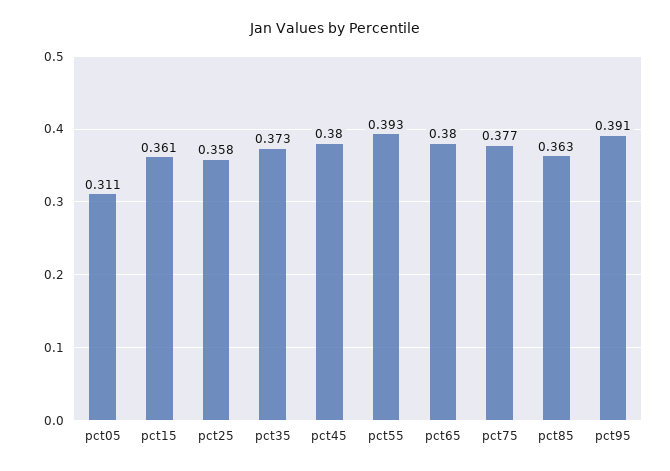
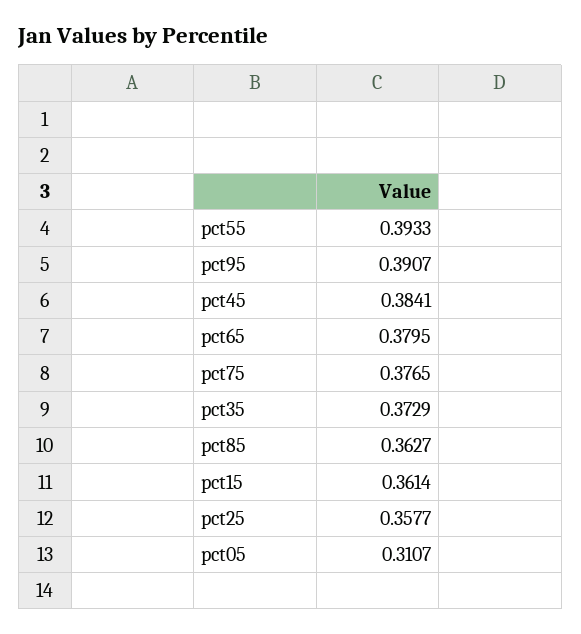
pct45: 0.38 -> 0.3841

